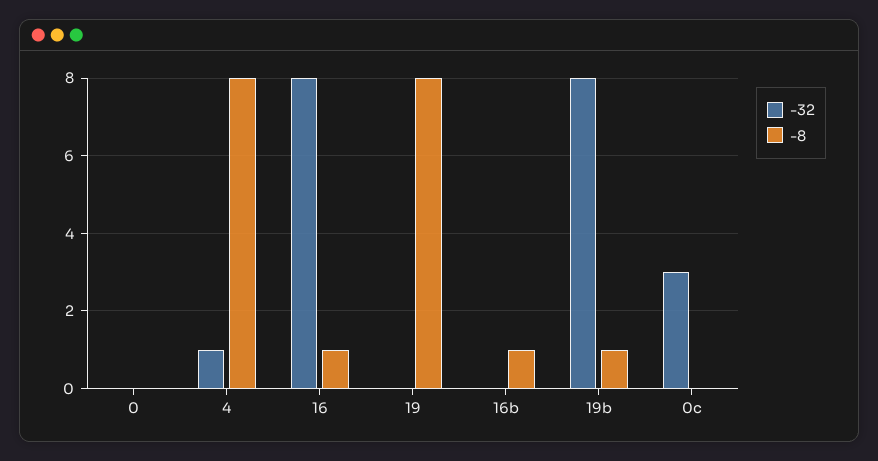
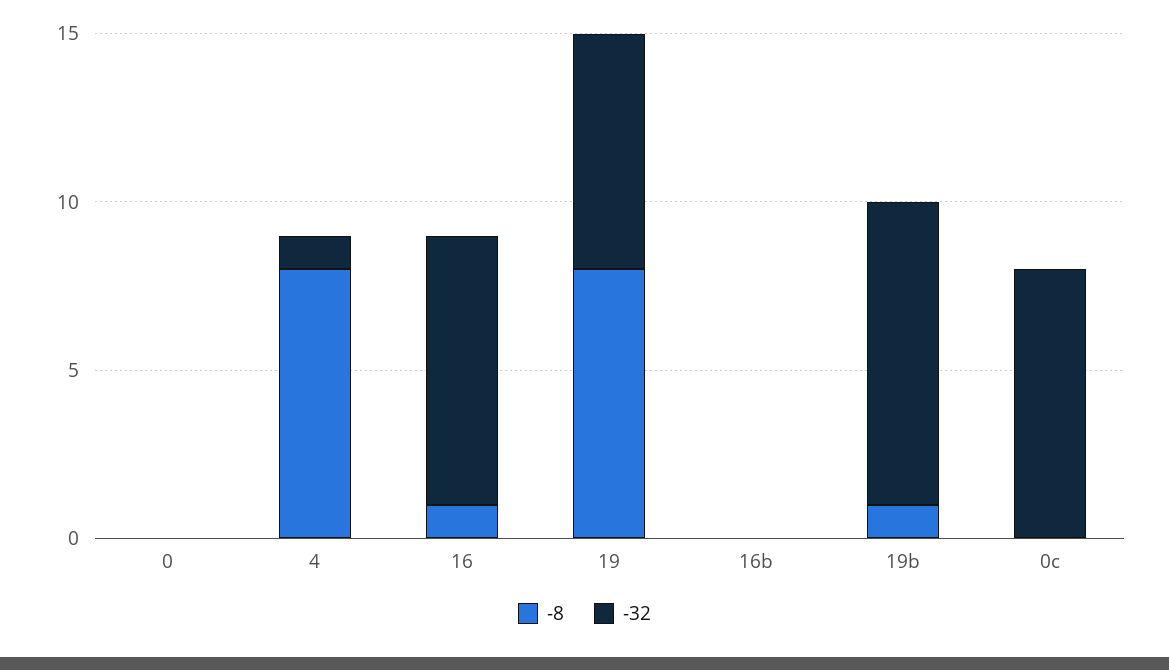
-32, 19: 0 -> 7
-8, 16b: 1 -> 0
-32, 19b: 8 -> 9
-32, 0c: 3 -> 8

